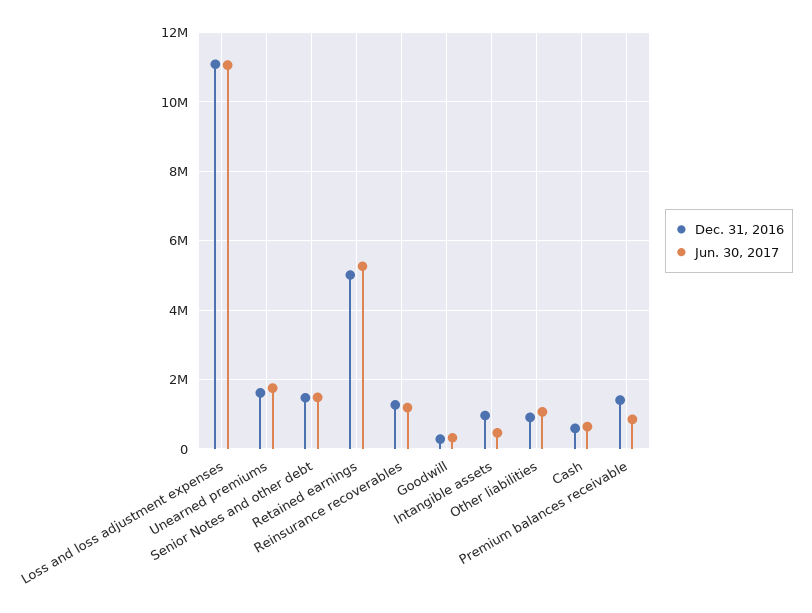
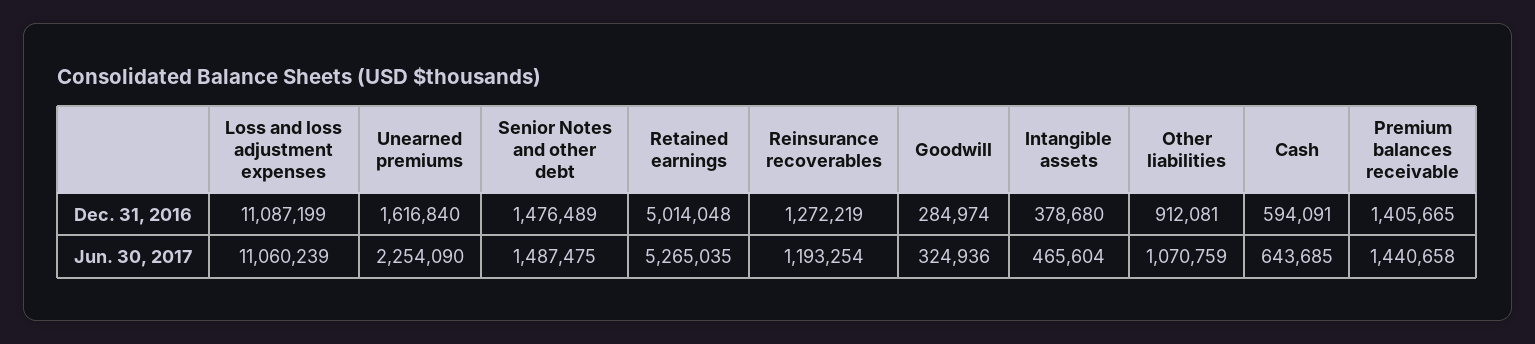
Jun. 30, 2017, Unearned premiums: 1800000 -> 2254090
Dec. 31, 2016, Intangible assets: 1000000 -> 378680
Jun. 30, 2017, Premium balances receivable: 800000 -> 1440658

